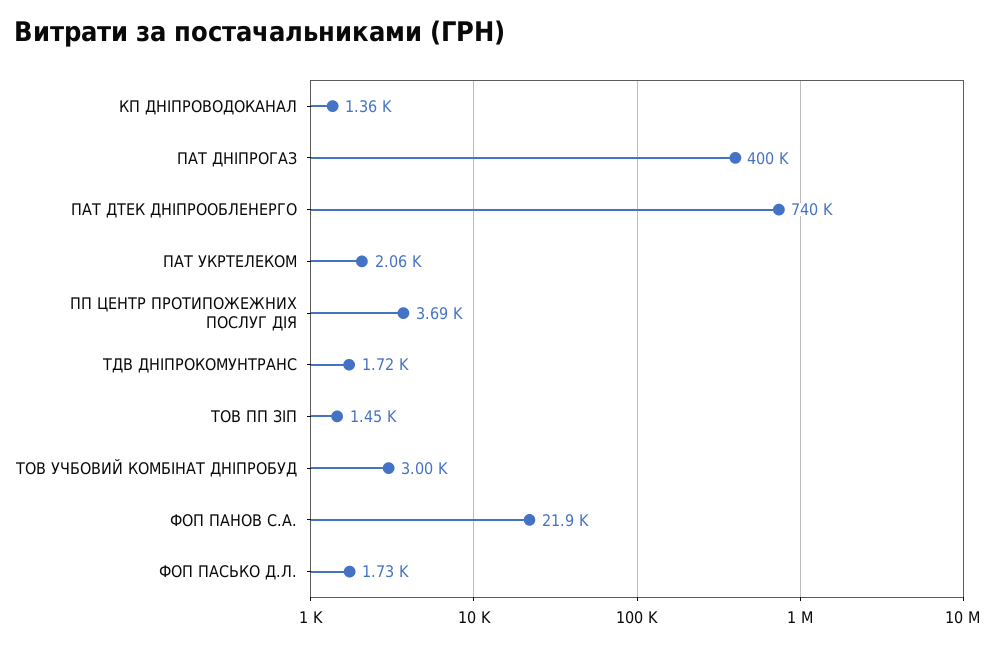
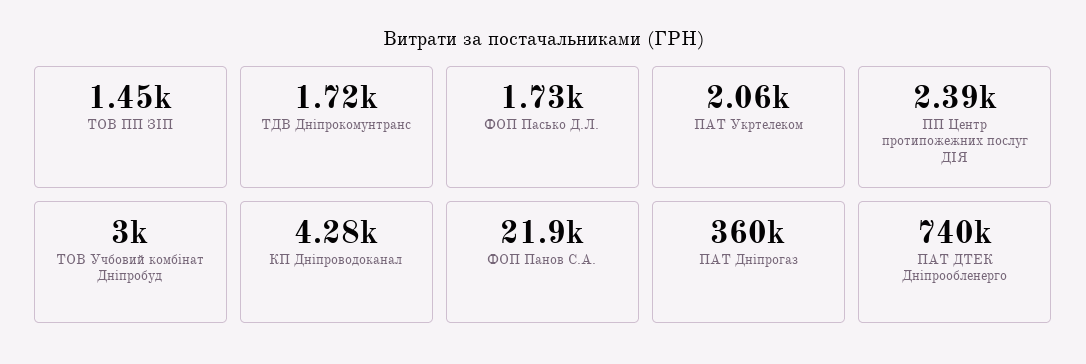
КП ДНІПРОВОДОКАНАЛ: 1360 -> 4280
ПАТ ДНІПРОГАЗ: 400000 -> 360000
ПП ЦЕНТР ПРОТИПОЖЕЖНИХ ПОСЛУГ ДІЯ: 3690 -> 2390

